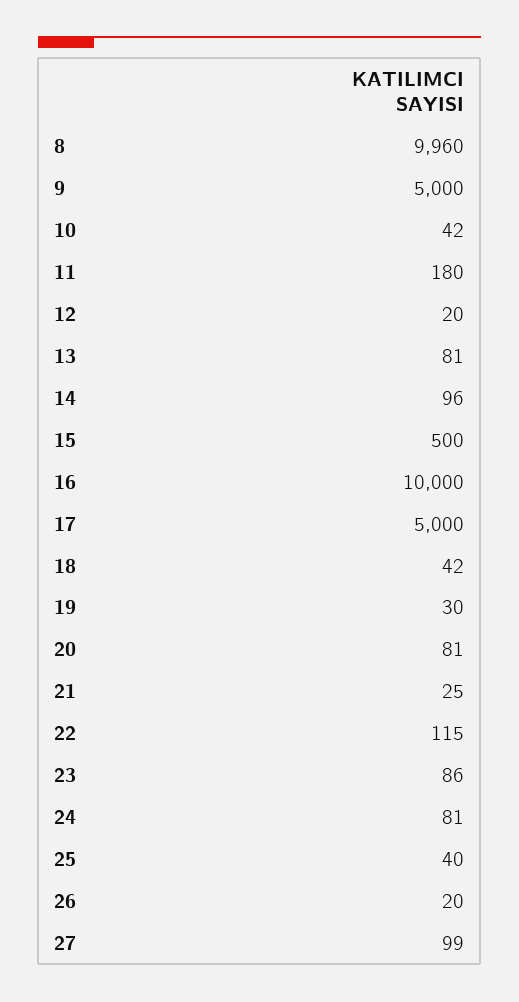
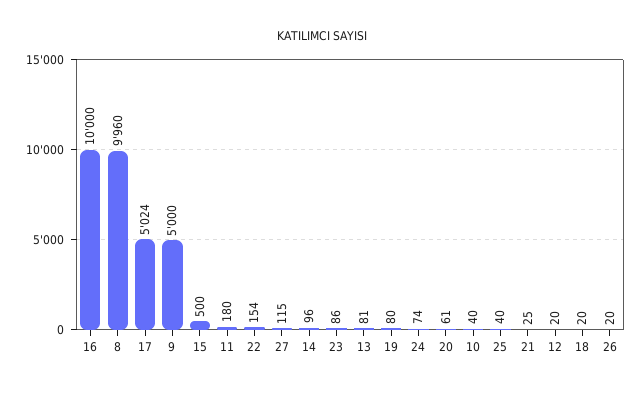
10: 42 -> 40
17: 5000 -> 5024
18: 42 -> 20
19: 30 -> 80
20: 81 -> 61
22: 115 -> 154
24: 81 -> 74
27: 99 -> 115

